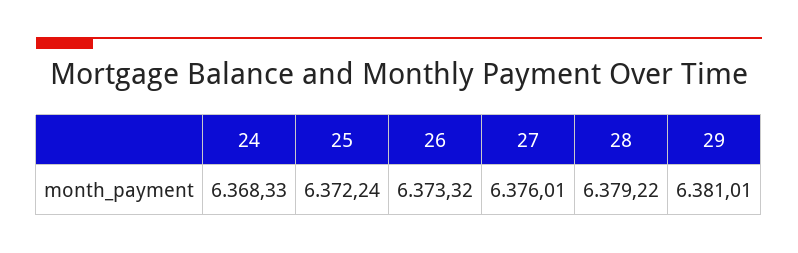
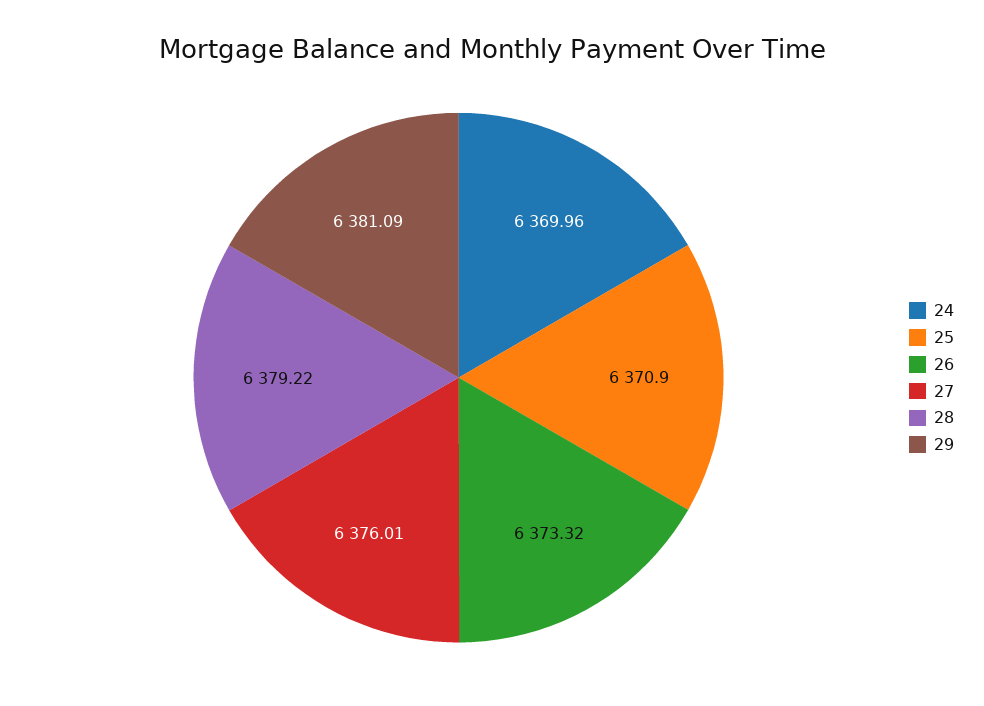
24: 6368.33 -> 6369.96
25: 6372.24 -> 6370.9
29: 6381.01 -> 6381.09

